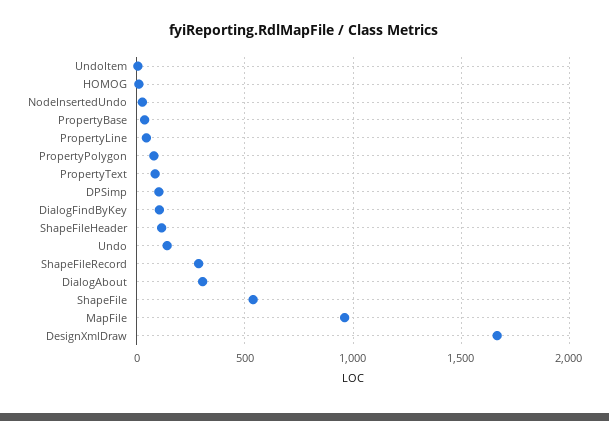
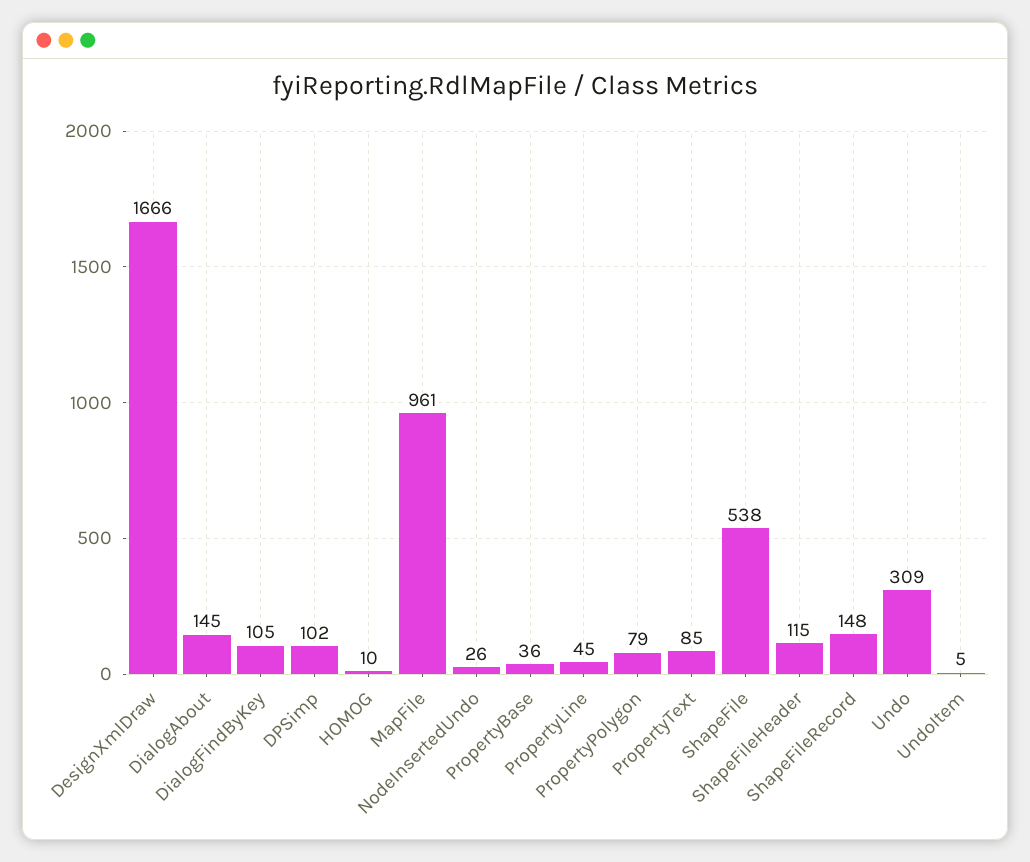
Undo: 150 -> 309
ShapeFileRecord: 300 -> 148
DialogAbout: 300 -> 145

